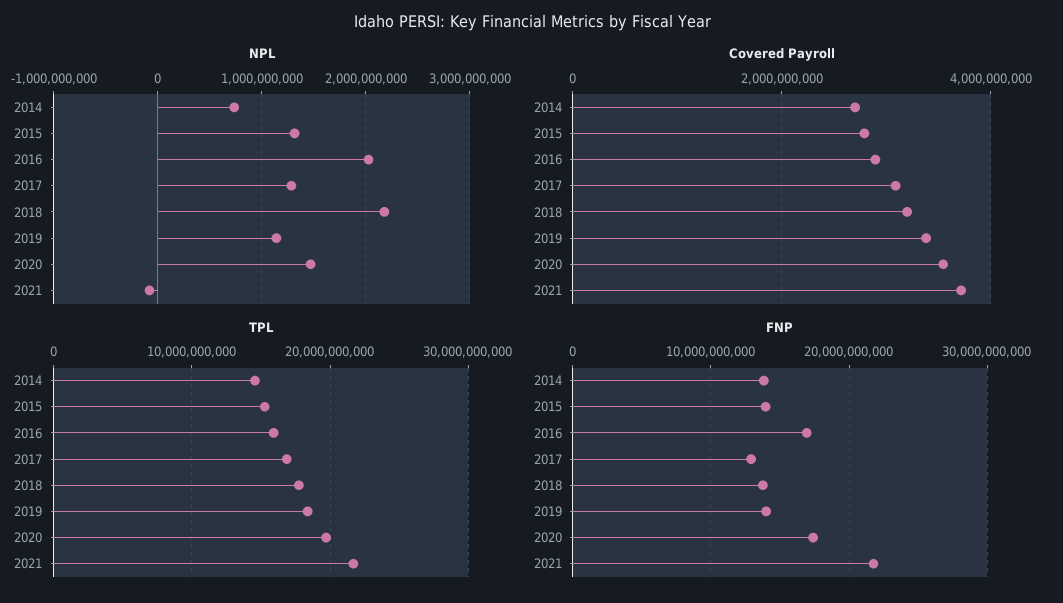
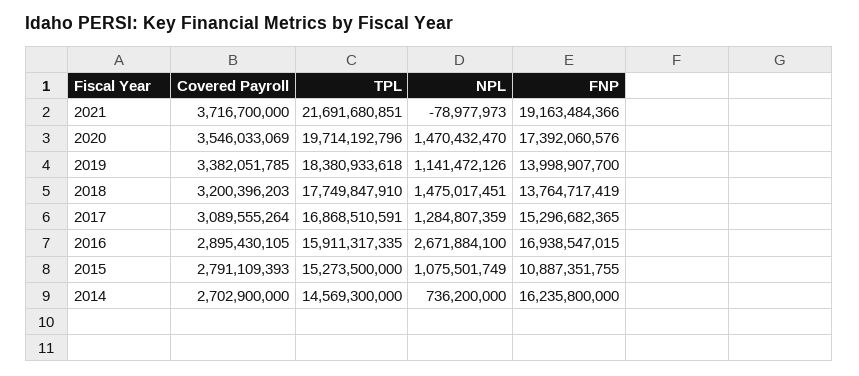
NPL, 2015: 1300000000 -> 1075501749
NPL, 2016: 2000000000 -> 2671884100
NPL, 2018: 2200000000 -> 1475017451
FNP, 2014: 14000000000 -> 16235800000
FNP, 2015: 14000000000 -> 10887351755
FNP, 2017: 13000000000 -> 15296682365
FNP, 2021: 22000000000 -> 19163484366

